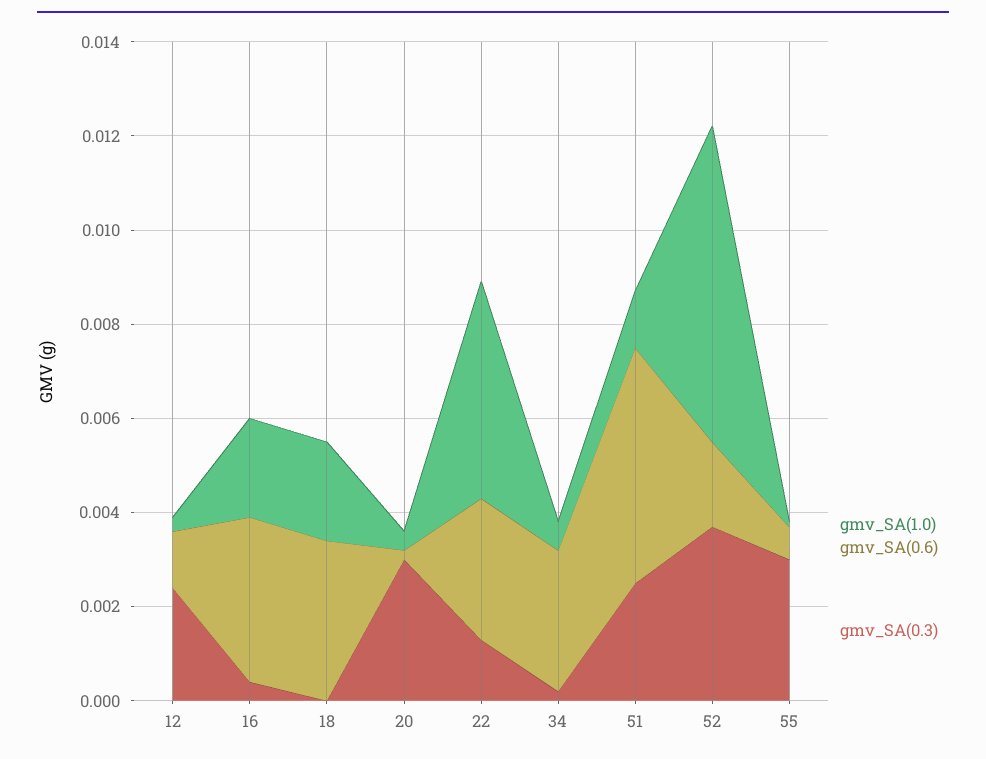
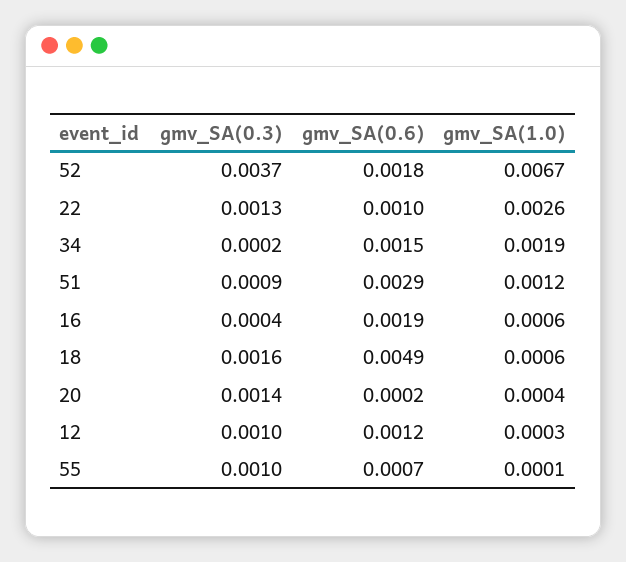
gmv_SA(0.3), 12: 0.0025 -> 0.001
gmv_SA(1.0), 16: 0.002 -> 0.0006
gmv_SA(0.6), 16: 0.0035 -> 0.0019
gmv_SA(1.0), 18: 0.002 -> 0.0006
gmv_SA(0.6), 18: 0.0035 -> 0.0049
gmv_SA(0.3), 18: 0 -> 0.0016
gmv_SA(0.3), 20: 0.003 -> 0.0014
gmv_SA(1.0), 22: 0.0045 -> 0.0026
gmv_SA(0.6), 22: 0.003 -> 0.001
gmv_SA(1.0), 34: 0.0005 -> 0.0019
gmv_SA(0.6), 34: 0.003 -> 0.0015
gmv_SA(0.6), 51: 0.005 -> 0.0029
gmv_SA(0.3), 51: 0.0025 -> 0.0009
gmv_SA(0.3), 55: 0.003 -> 0.001

